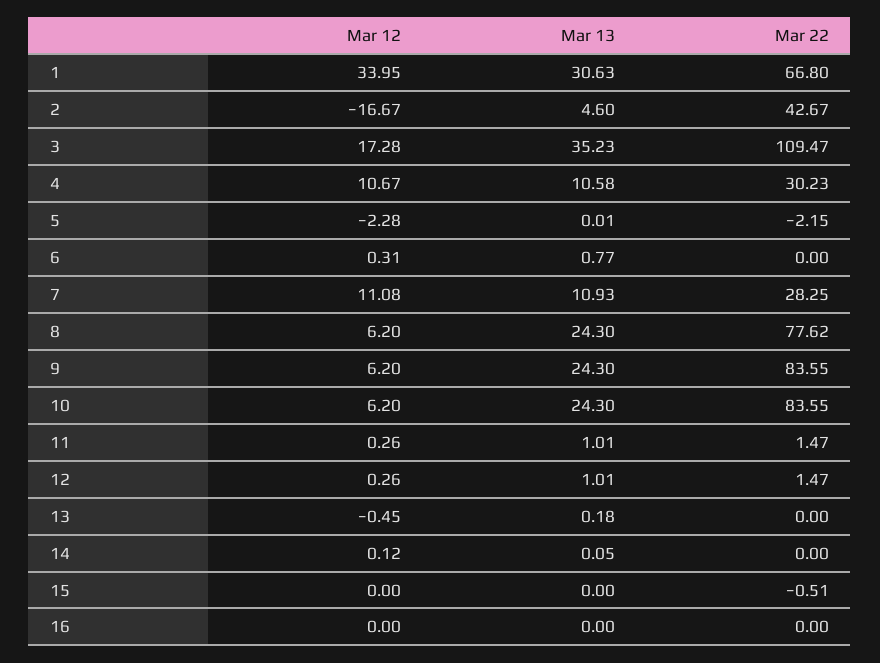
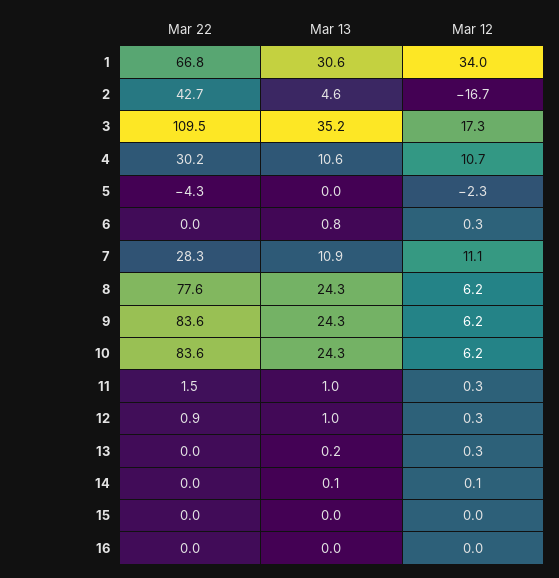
Mar 22, 5: -2.15 -> -4.3
Mar 22, 12: 1.47 -> 0.9
Mar 12, 13: -0.45 -> 0.3
Mar 22, 15: -0.51 -> 0

